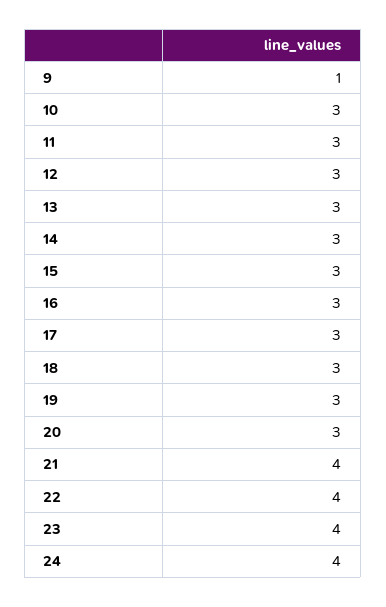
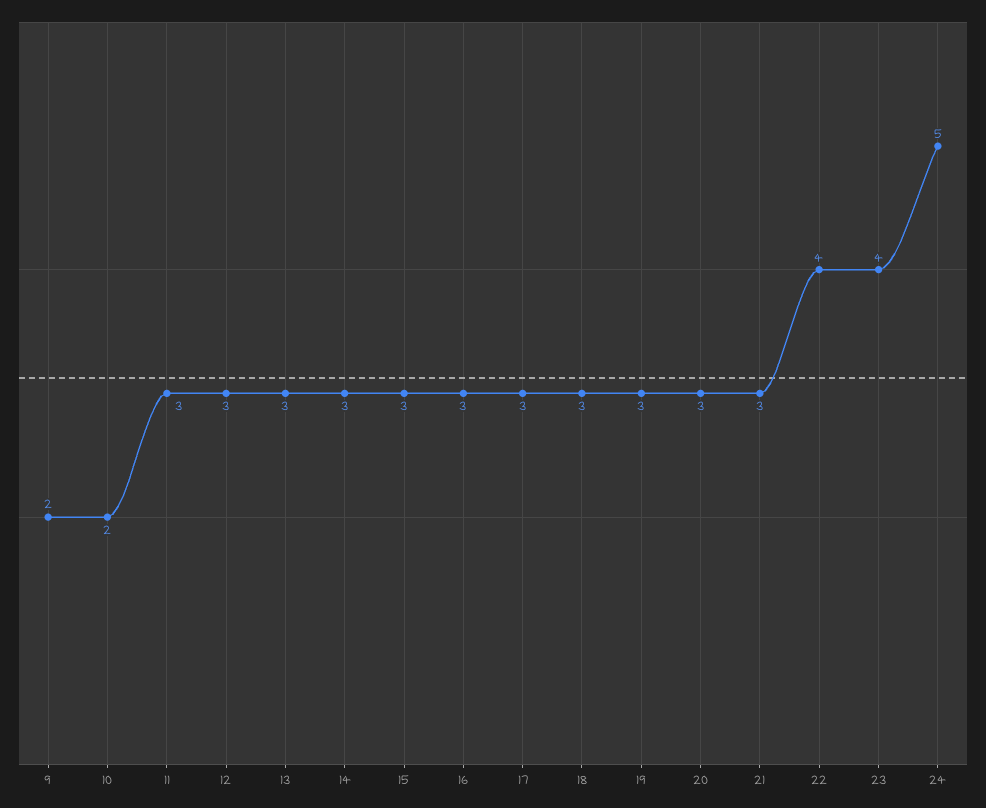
9: 1 -> 2
10: 3 -> 2
21: 4 -> 3
24: 4 -> 5

